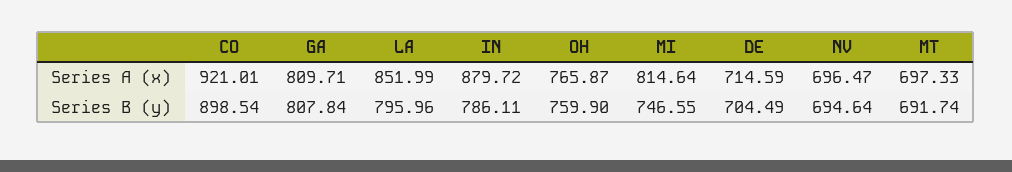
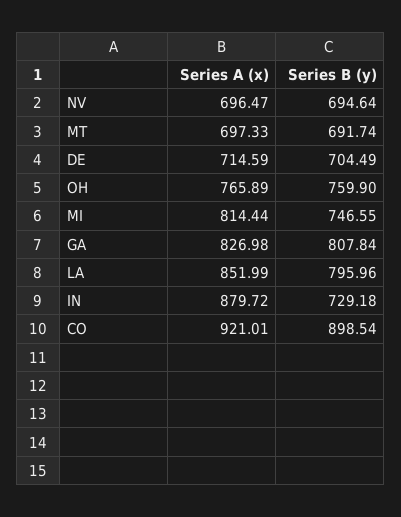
GA, Series A (x): 809.71 -> 826.98
OH, Series A (x): 765.87 -> 765.89
MI, Series A (x): 814.64 -> 814.44
IN, Series B (y): 786.11 -> 729.18

